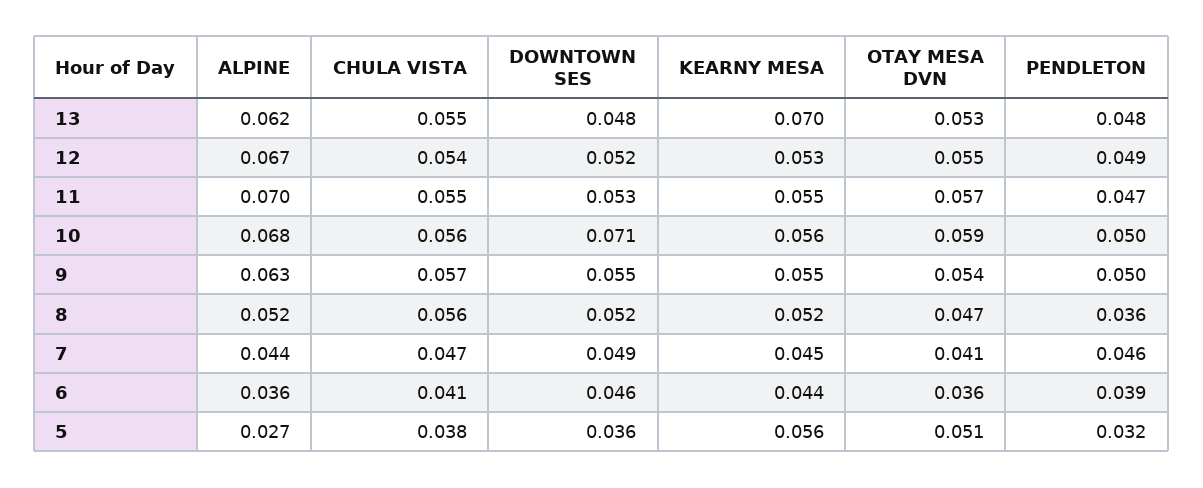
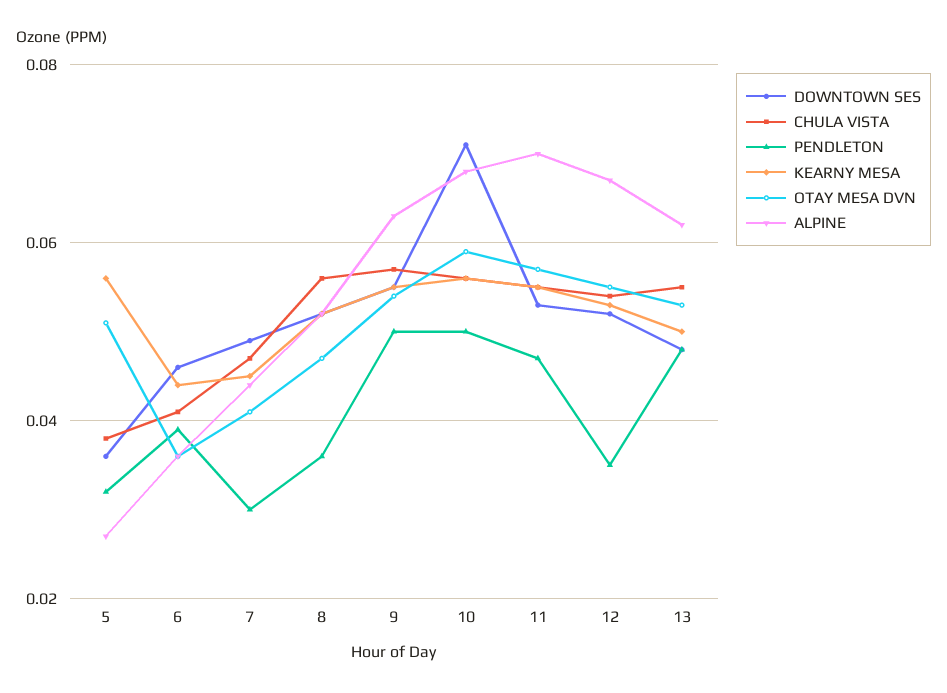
KEARNY MESA, 13: 0.07 -> 0.05
PENDLETON, 12: 0.049 -> 0.035
PENDLETON, 7: 0.046 -> 0.03

